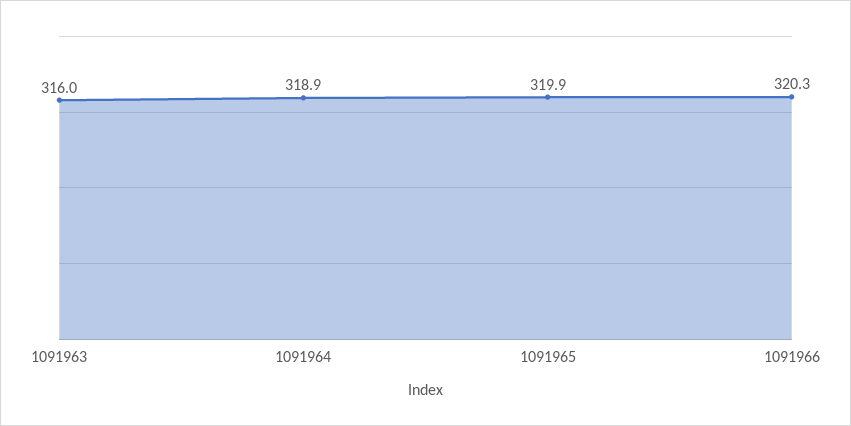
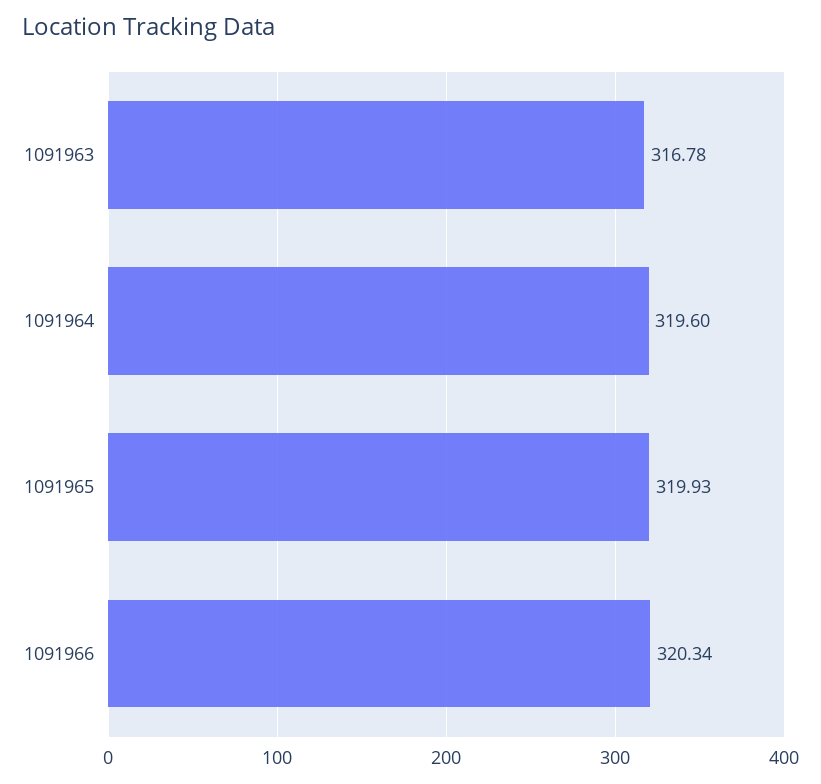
1091963: 316 -> 316.78
1091964: 318.9 -> 319.6

